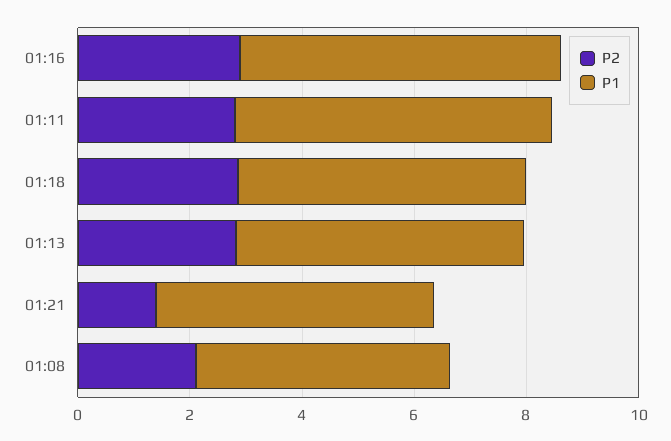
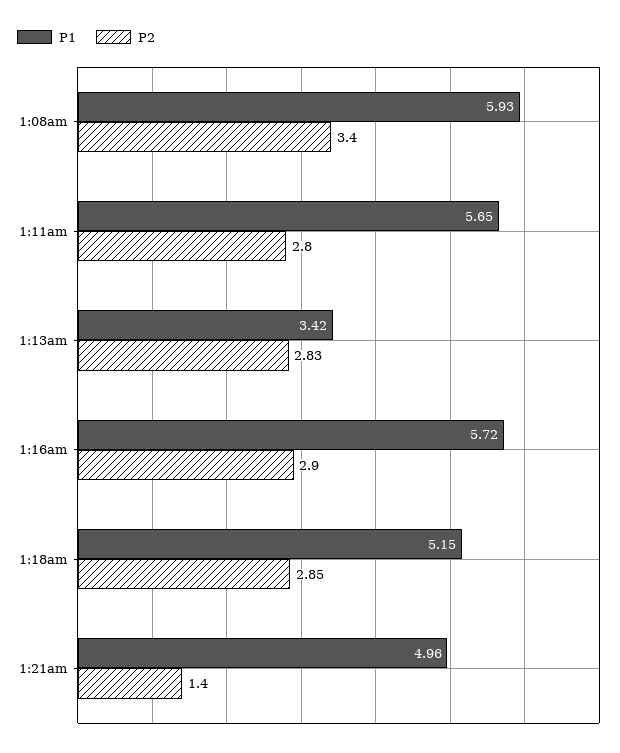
P1, 01:13: 5 -> 3.42
P2, 01:08: 2 -> 3.4
P1, 01:08: 4.5 -> 5.93

